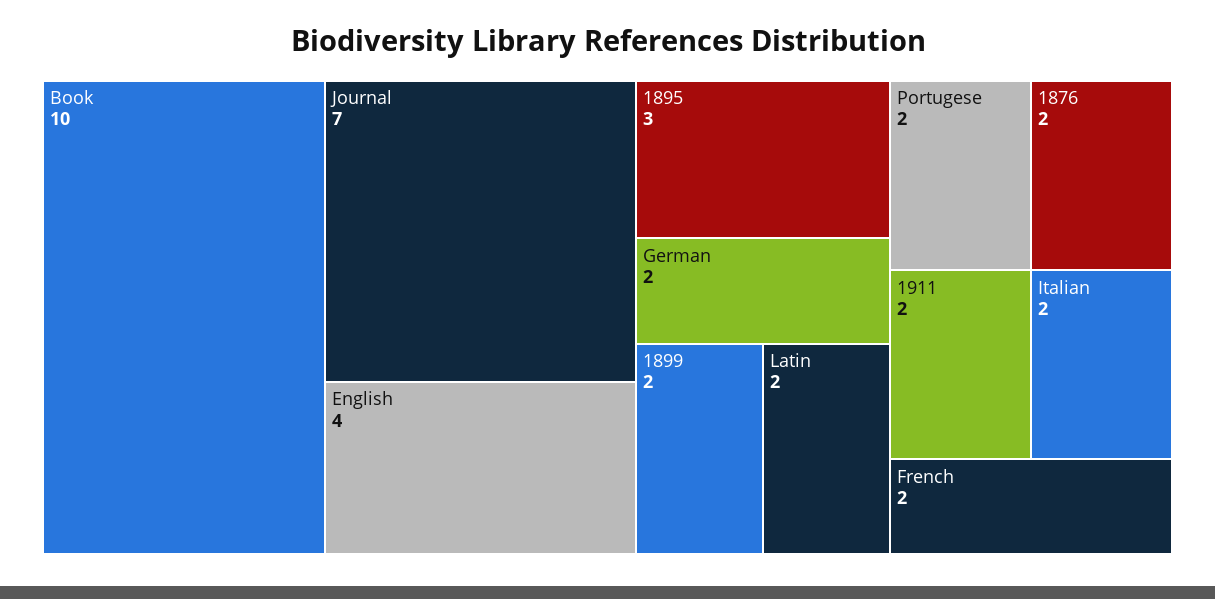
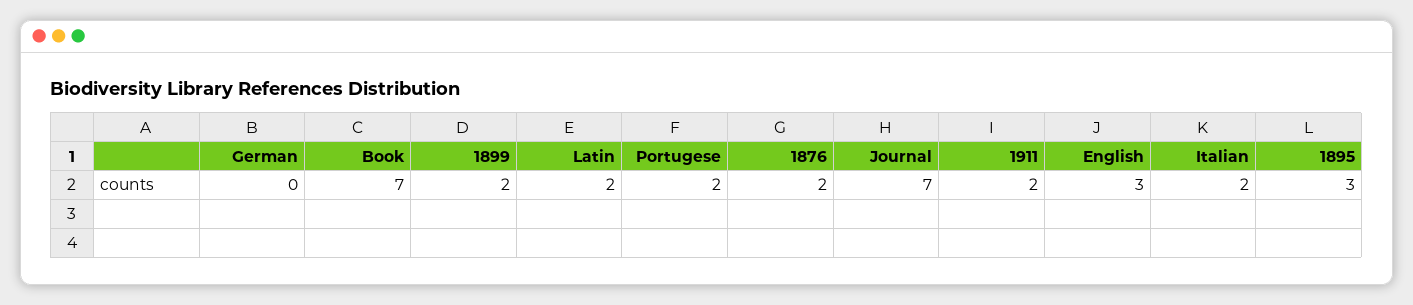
Book: 10 -> 7
English: 4 -> 3
German: 2 -> 0
French: 2 -> none

